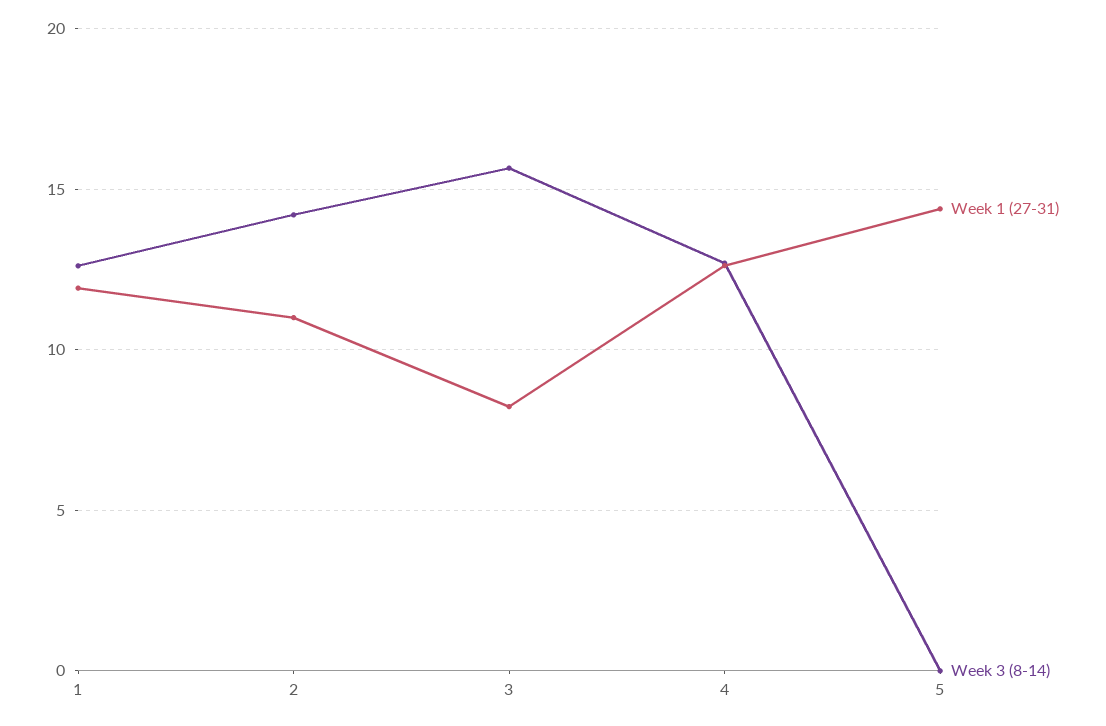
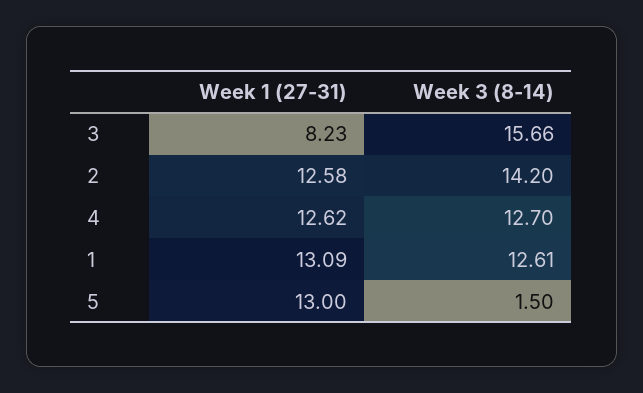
Week 1 (27-31), 1: 12 -> 13.09
Week 1 (27-31), 2: 11 -> 12.58
Week 1 (27-31), 5: 14.5 -> 13
Week 3 (8-14), 5: 0 -> 1.5

